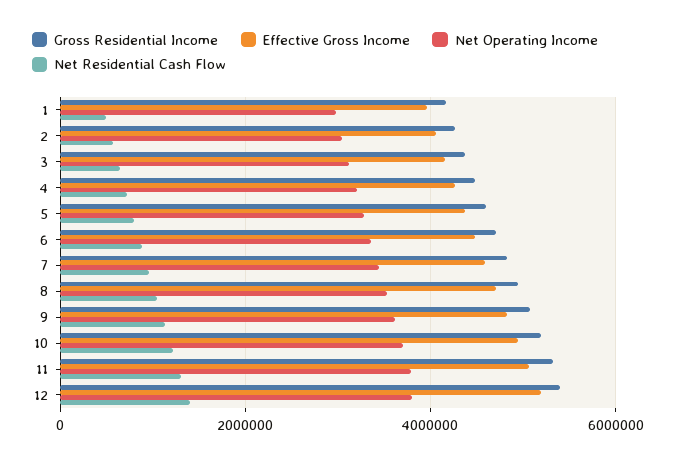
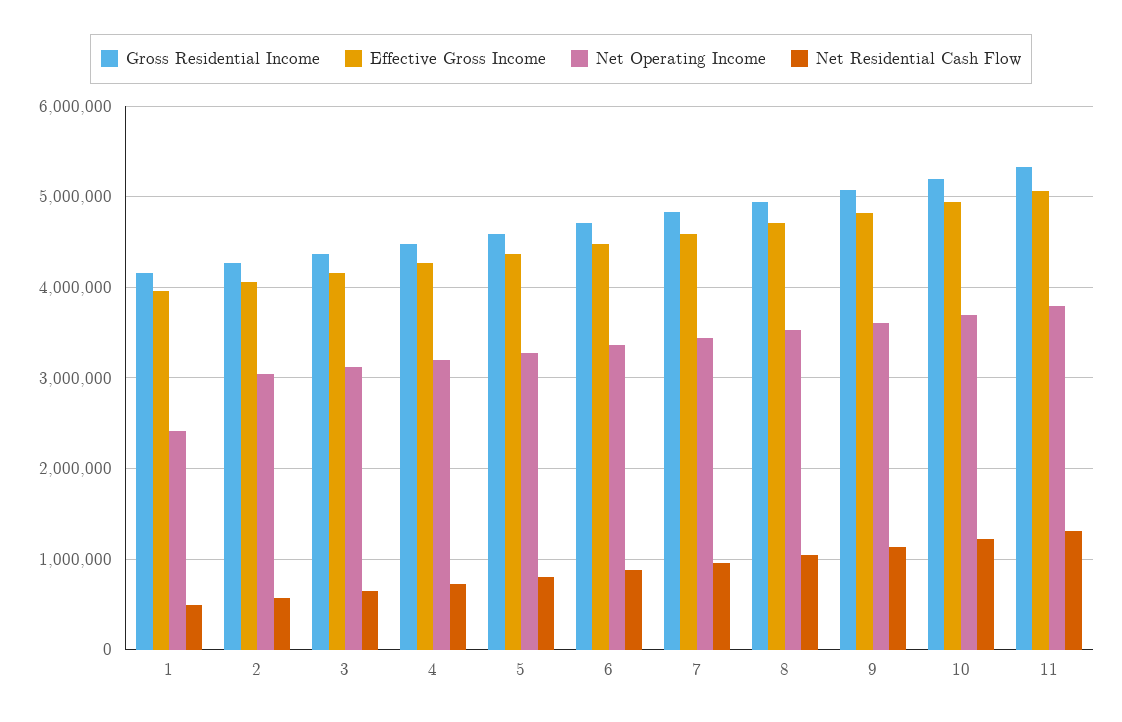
Net Operating Income, 1: 3000000 -> 2400000
Gross Residential Income, 12: 5400000 -> none
Effective Gross Income, 12: 5200000 -> none
Net Operating Income, 12: 3800000 -> none
Net Residential Cash Flow, 12: 1400000 -> none

